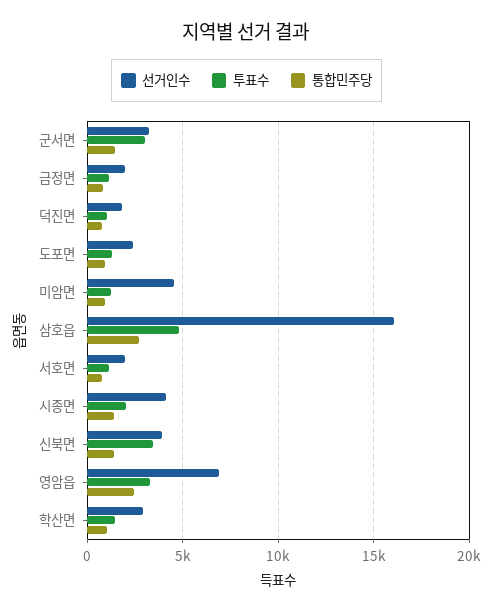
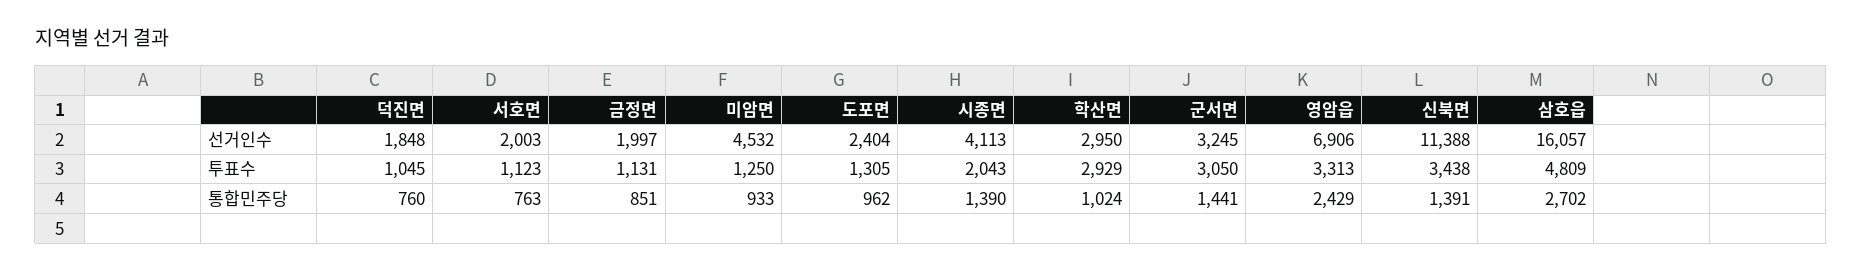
선거인수, 신북면: 4000 -> 11388
투표수, 학산면: 1500 -> 2929

